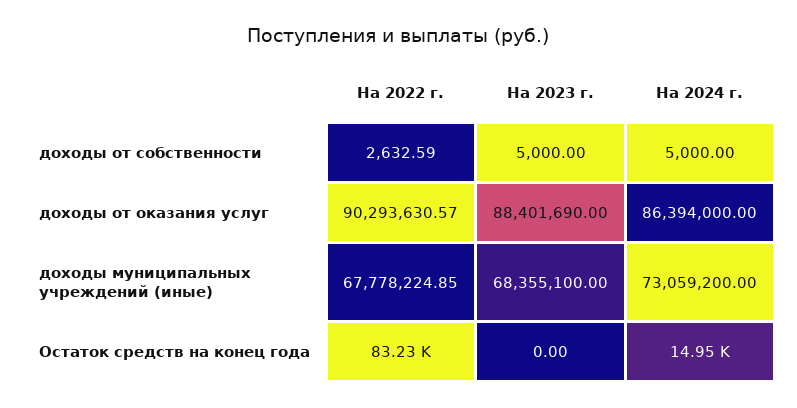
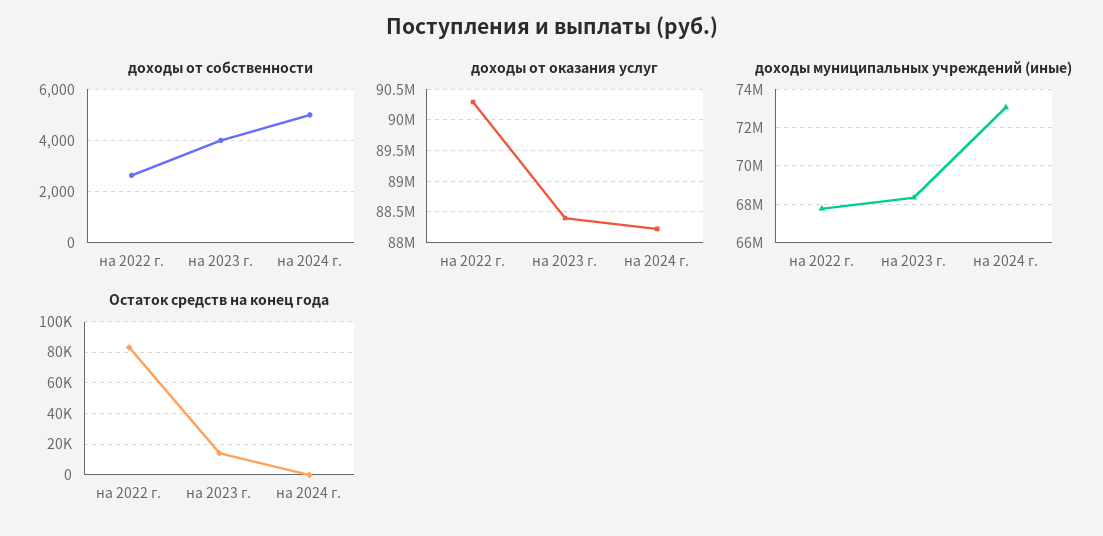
доходы от собственности, На 2023 г.: 5000 -> 4000
доходы от оказания услуг, На 2024 г.: 86394000 -> 88200000
Остаток средств на конец года, На 2023 г.: 0 -> 15000
Остаток средств на конец года, На 2024 г.: 14950 -> 0

